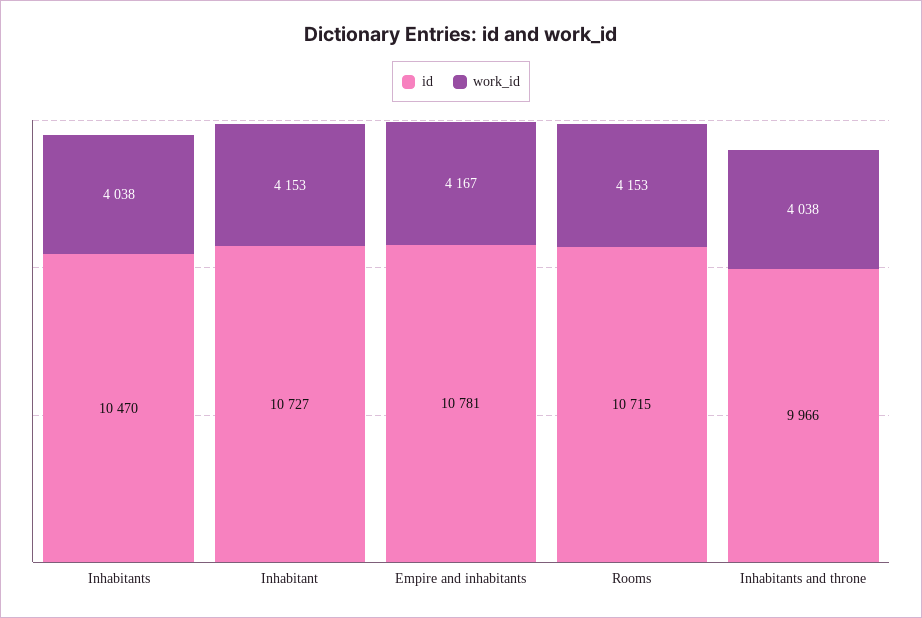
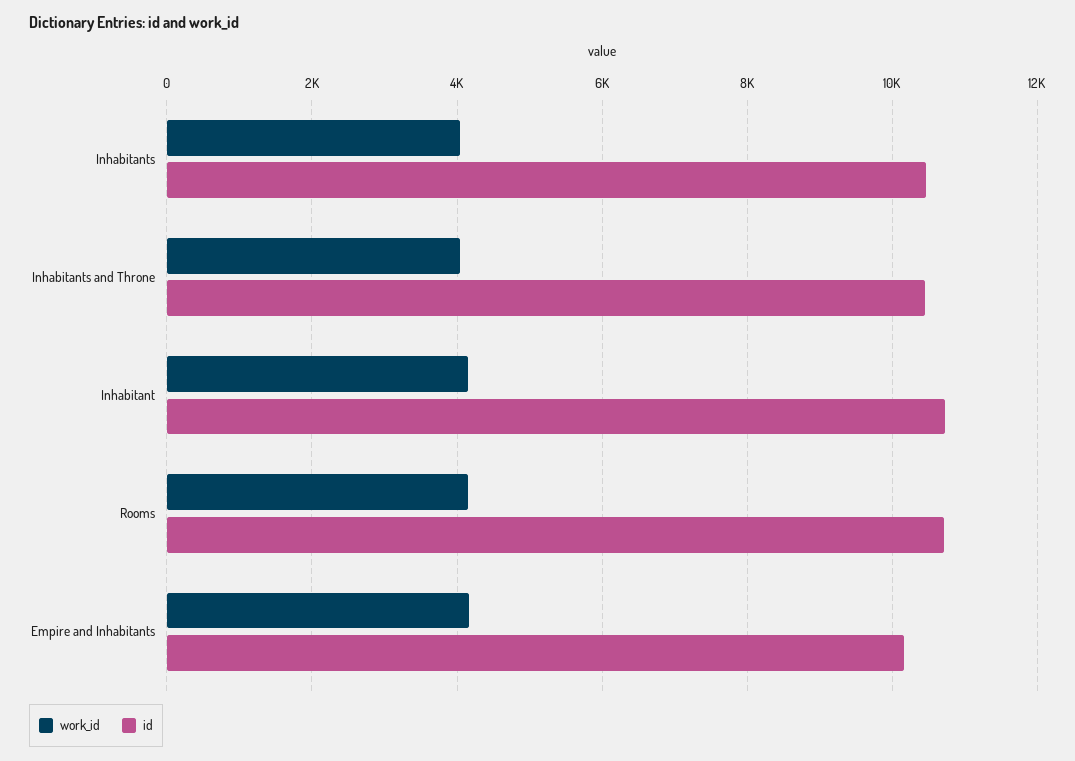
id, Empire and inhabitants: 10781 -> 10200
id, Inhabitants and throne: 9966 -> 10400

